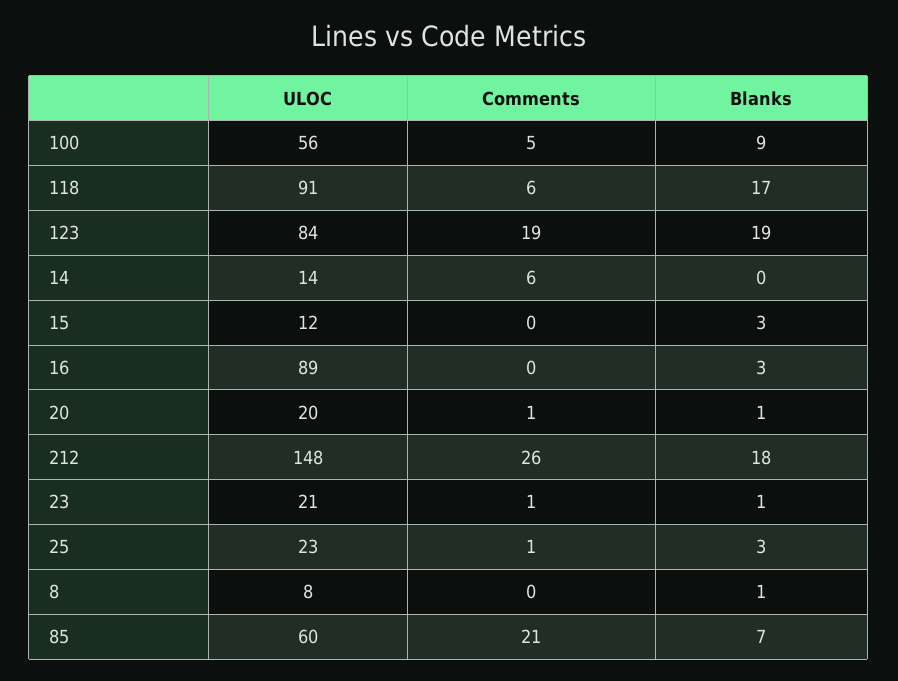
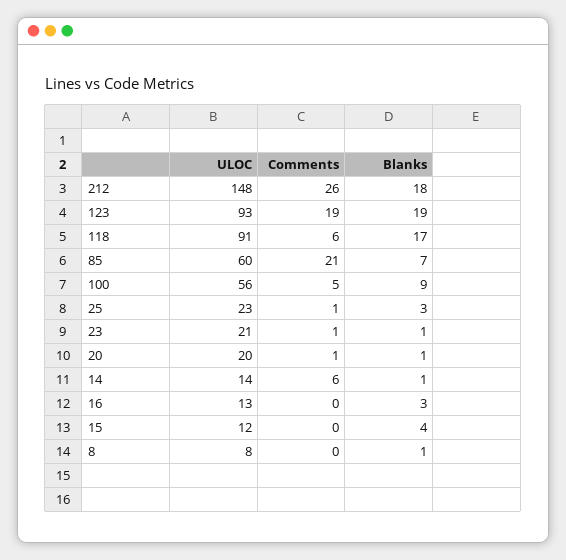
ULOC, 123: 84 -> 93
Blanks, 14: 0 -> 1
Blanks, 15: 3 -> 4
ULOC, 16: 89 -> 13

